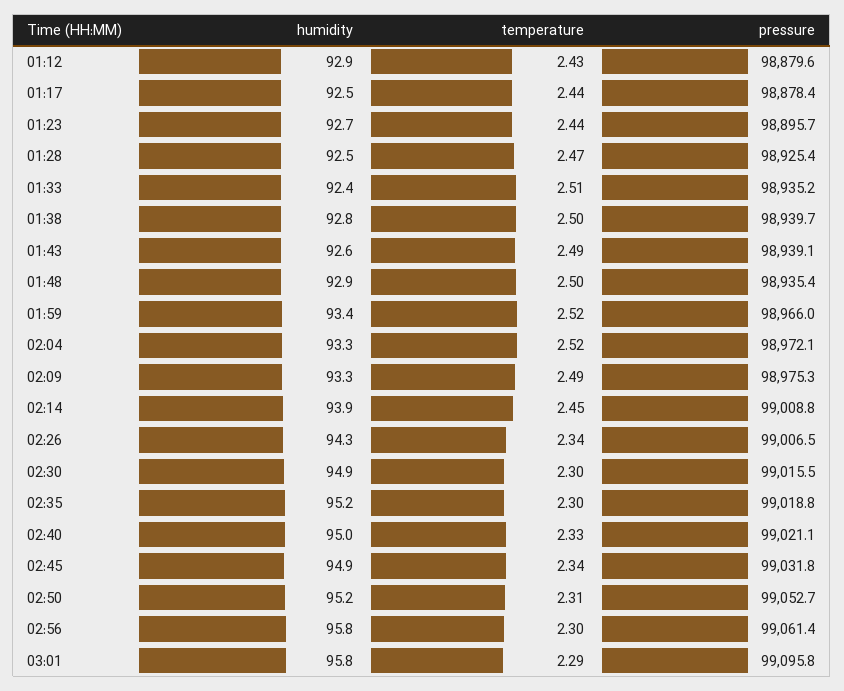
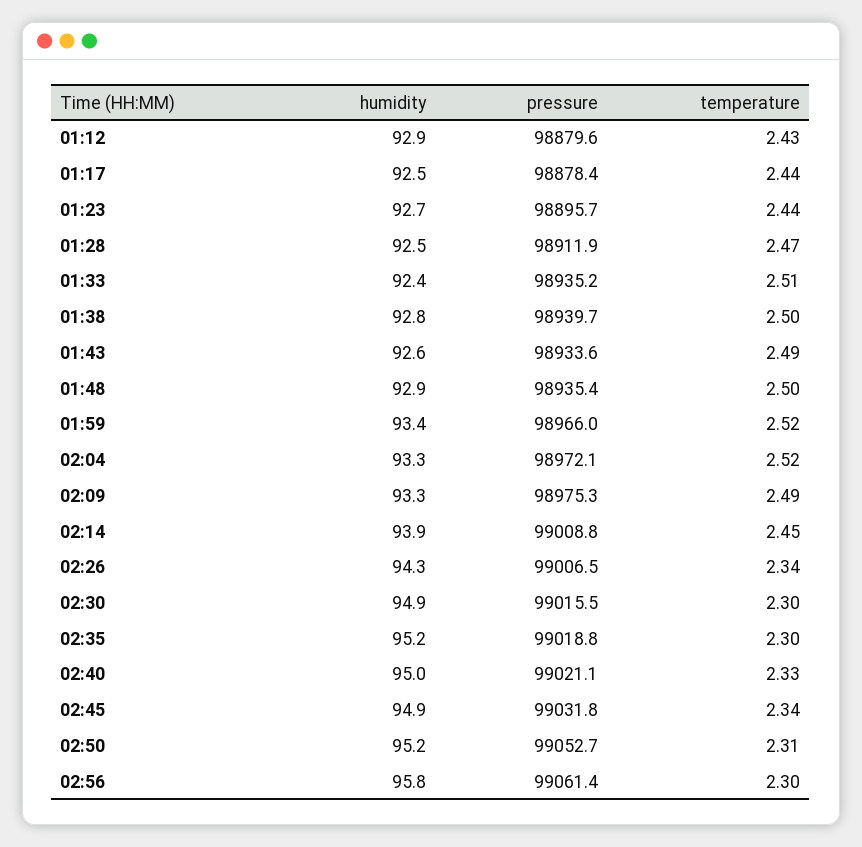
pressure, 01:28: 98925.4 -> 98911.9
pressure, 01:43: 98939.1 -> 98933.6
humidity, 03:01: 95.8 -> none
temperature, 03:01: 2.29 -> none
pressure, 03:01: 99095.8 -> none

